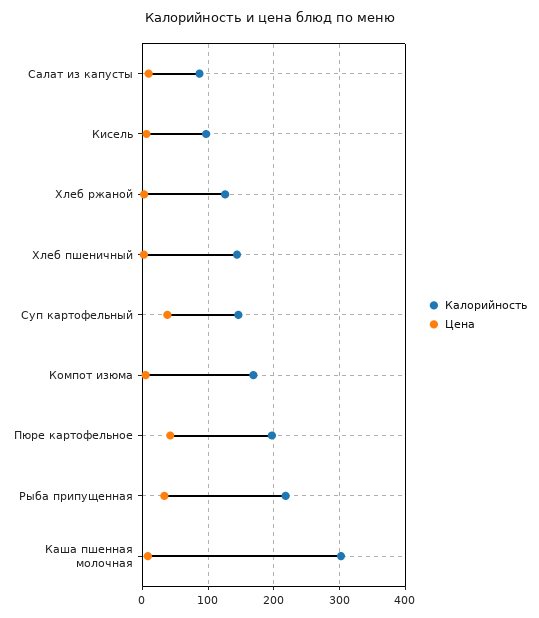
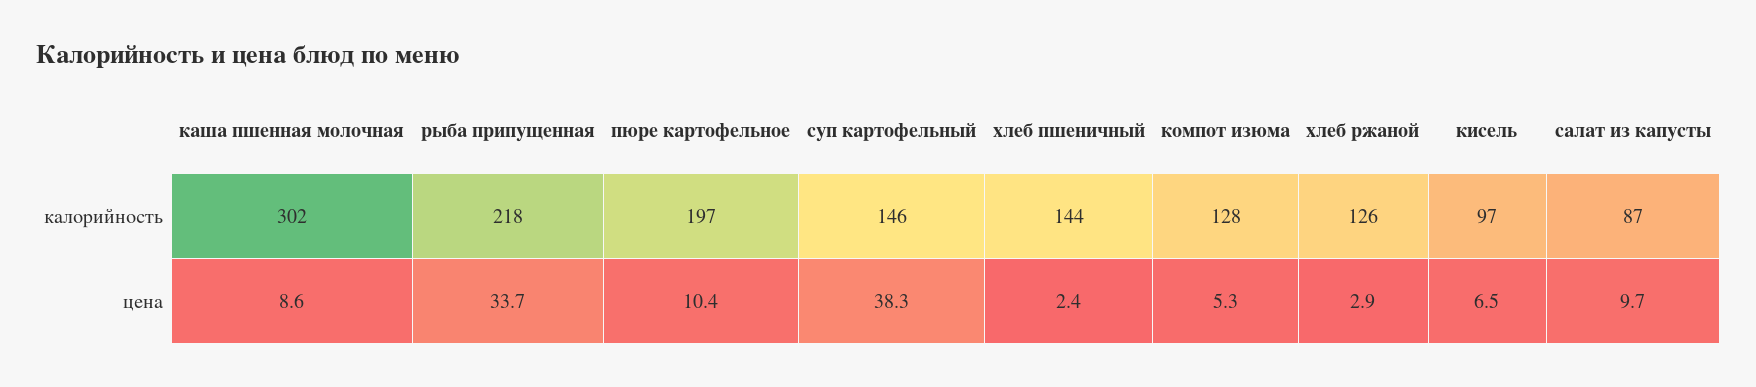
Калорийность, Компот изюма: 170 -> 128
Цена, Пюре картофельное: 40 -> 10.4

